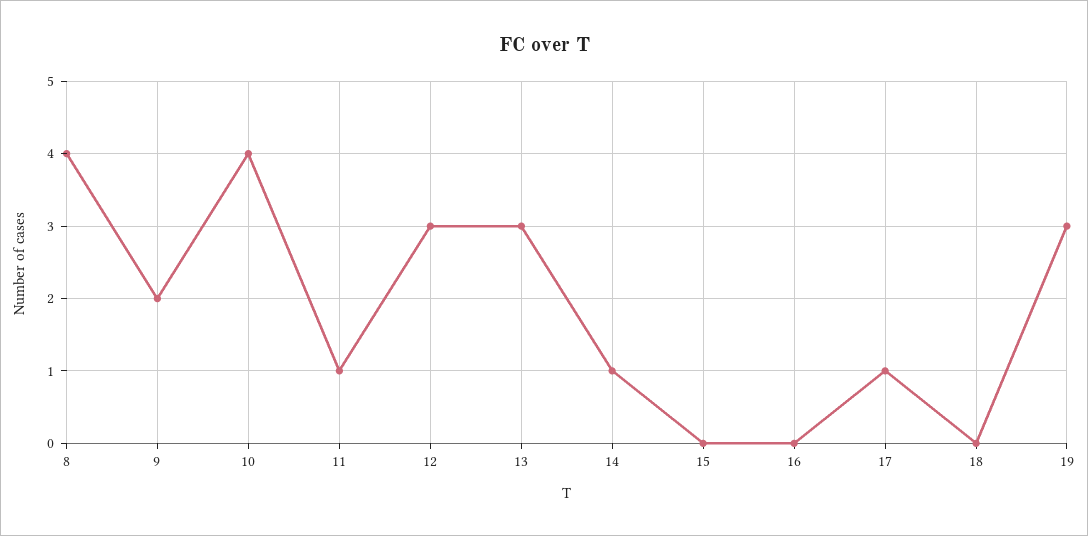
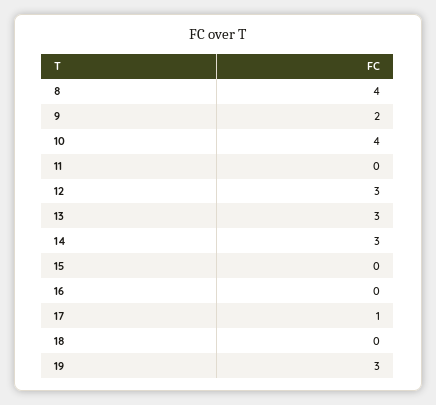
11: 1 -> 0
14: 1 -> 3

